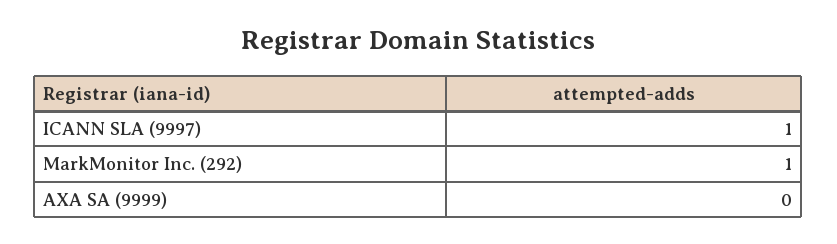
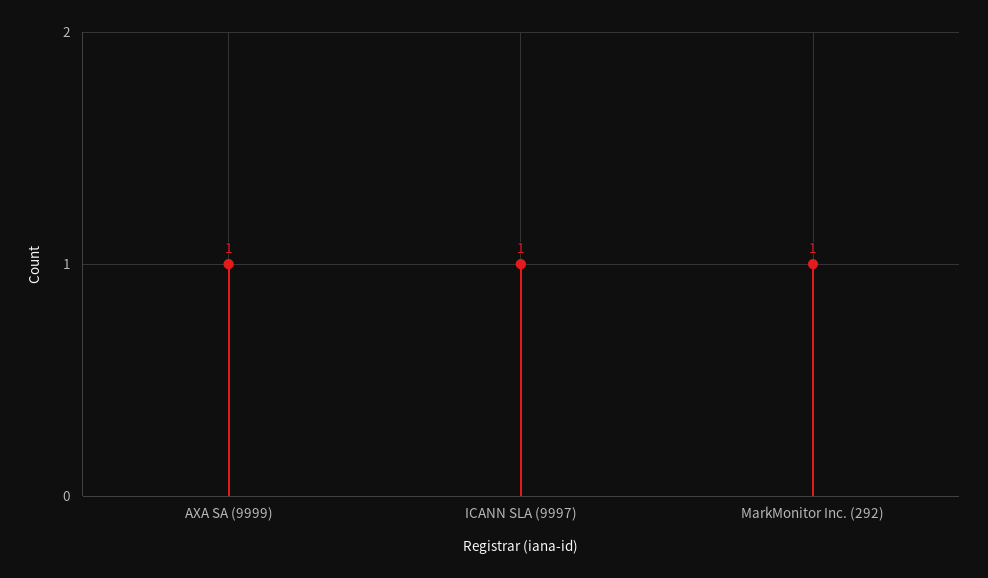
AXA SA (9999): 0 -> 1

